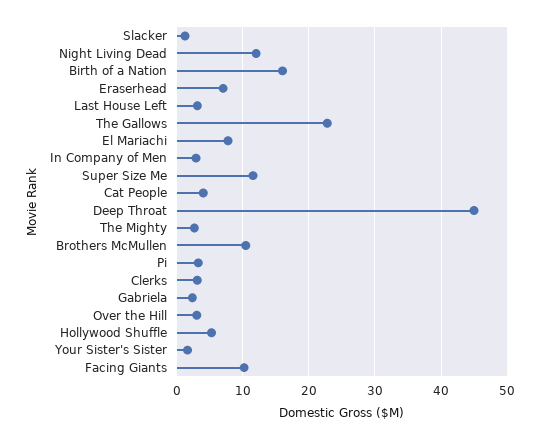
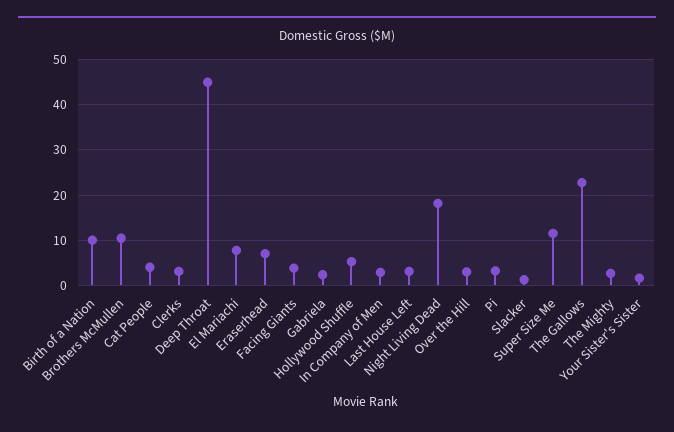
Night Living Dead: 12 -> 18
Birth of a Nation: 16 -> 10
Facing Giants: 10 -> 4

